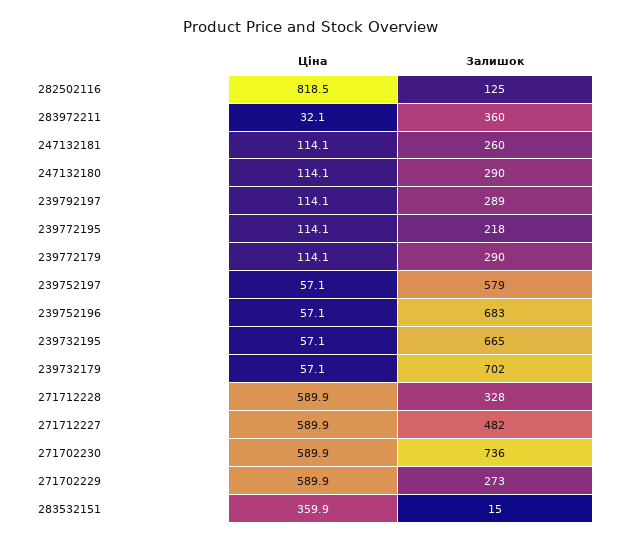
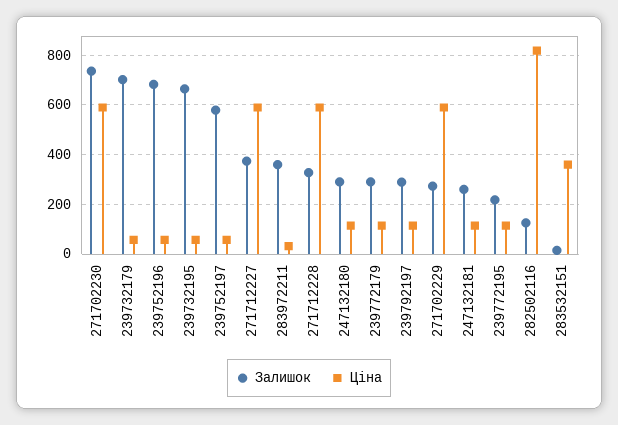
Залишок, 271712227: 482 -> 375

